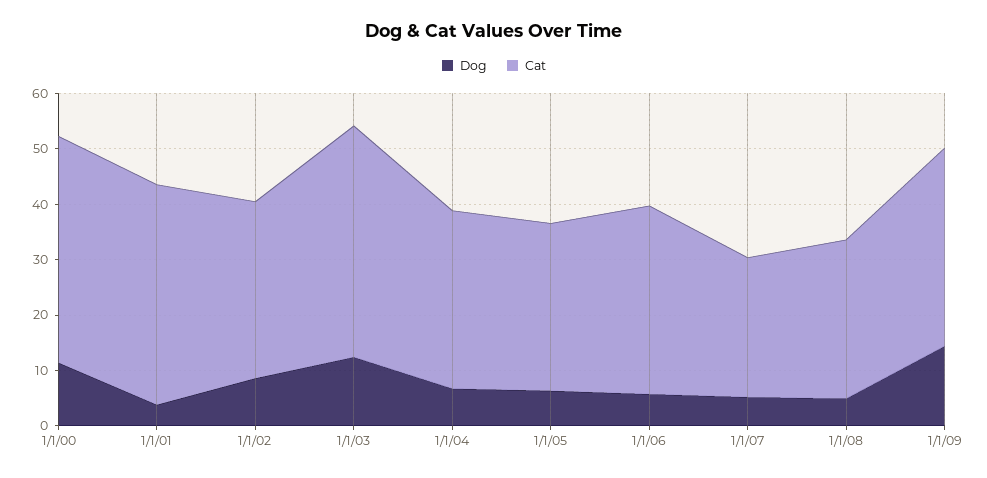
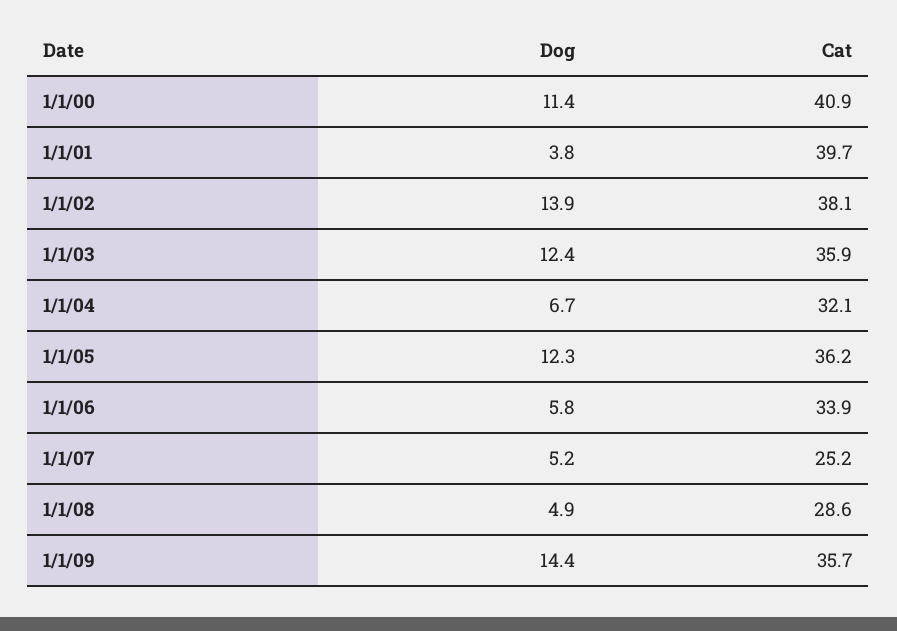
Dog, 1/1/02: 8 -> 13.9
Cat, 1/1/02: 32 -> 38.1
Cat, 1/1/03: 42 -> 35.9
Dog, 1/1/05: 6 -> 12.3
Cat, 1/1/05: 30 -> 36.2

